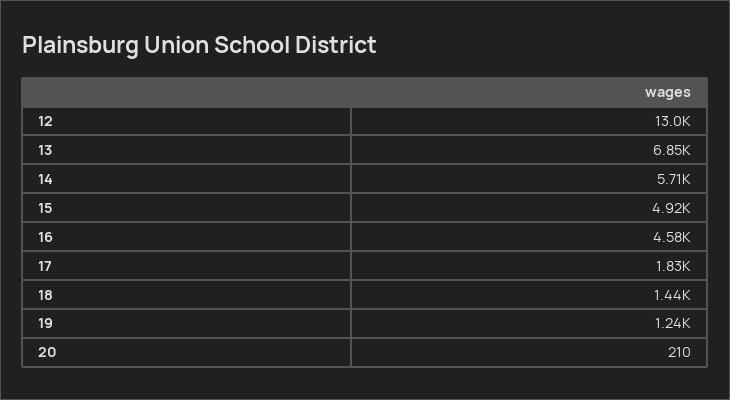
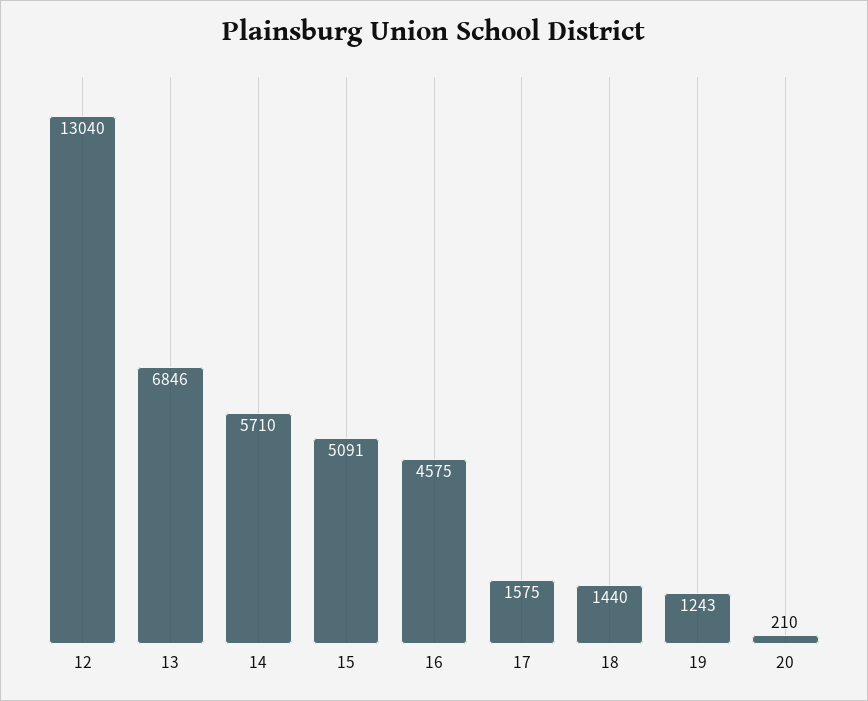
15: 4920 -> 5091
17: 1830 -> 1575

